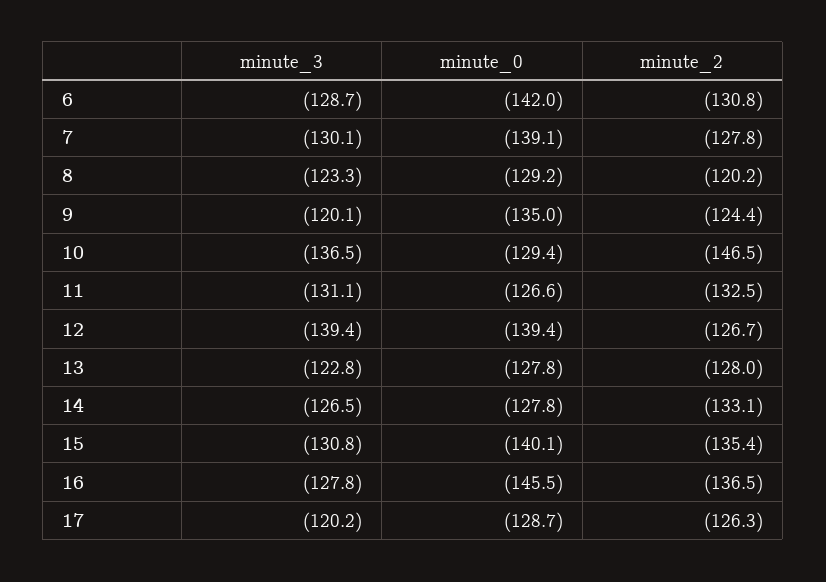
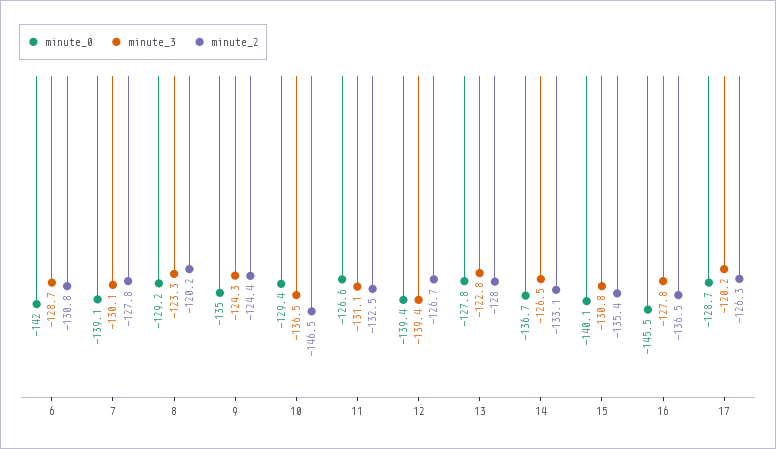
minute_3, 9: -120.1 -> -124.3
minute_0, 14: -127.8 -> -136.7

